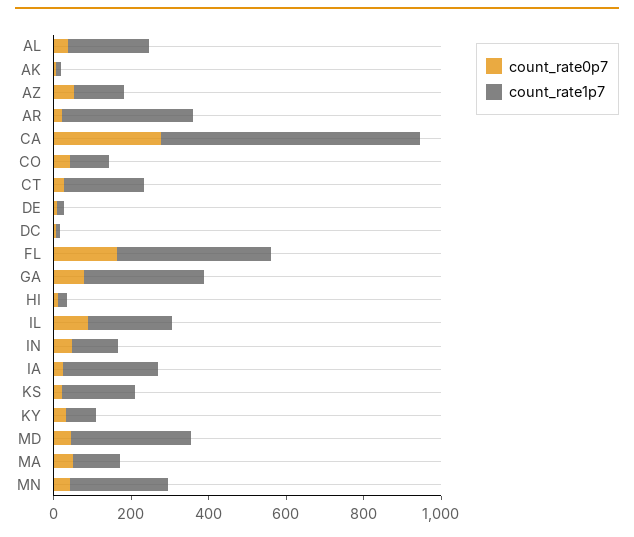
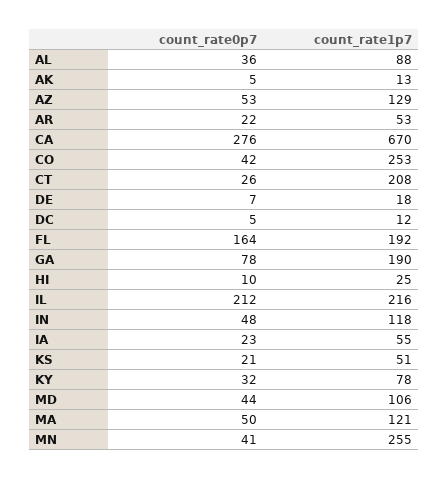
count_rate1p7, AL: 200 -> 88
count_rate1p7, AR: 350 -> 53
count_rate1p7, CO: 100 -> 253
count_rate1p7, FL: 400 -> 192
count_rate1p7, GA: 300 -> 190
count_rate0p7, IL: 100 -> 212
count_rate1p7, IA: 250 -> 55
count_rate1p7, KS: 200 -> 51
count_rate1p7, MD: 300 -> 106

